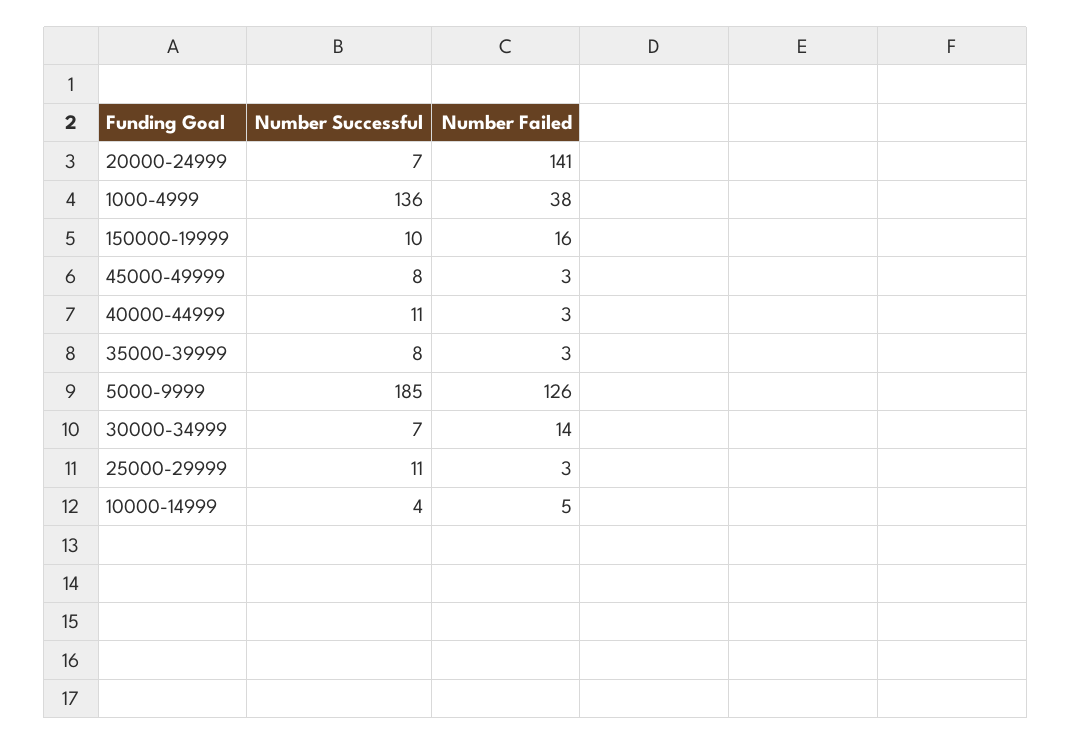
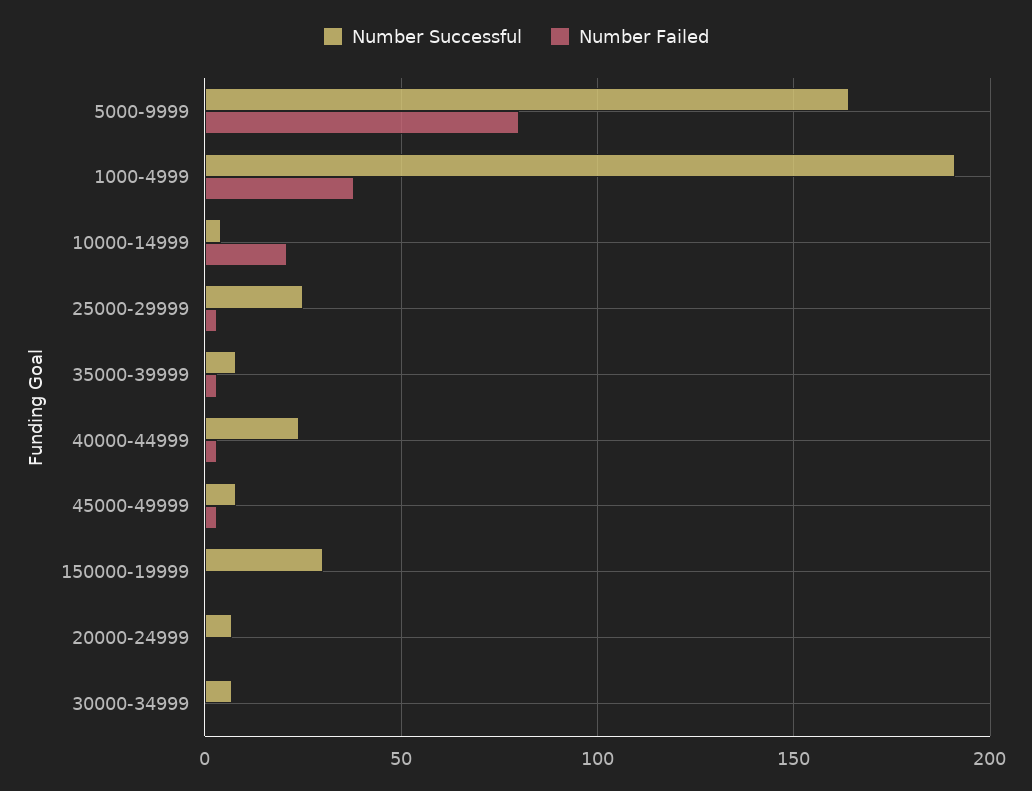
Number Failed, 20000-24999: 141 -> 0
Number Successful, 1000-4999: 136 -> 190
Number Successful, 150000-19999: 10 -> 30
Number Failed, 150000-19999: 16 -> 0
Number Successful, 40000-44999: 11 -> 25
Number Successful, 5000-9999: 185 -> 165
Number Failed, 5000-9999: 126 -> 80
Number Failed, 30000-34999: 14 -> 0
Number Successful, 25000-29999: 11 -> 25
Number Failed, 10000-14999: 5 -> 20

